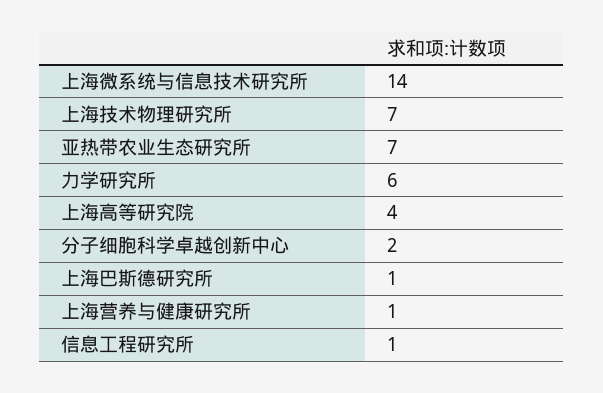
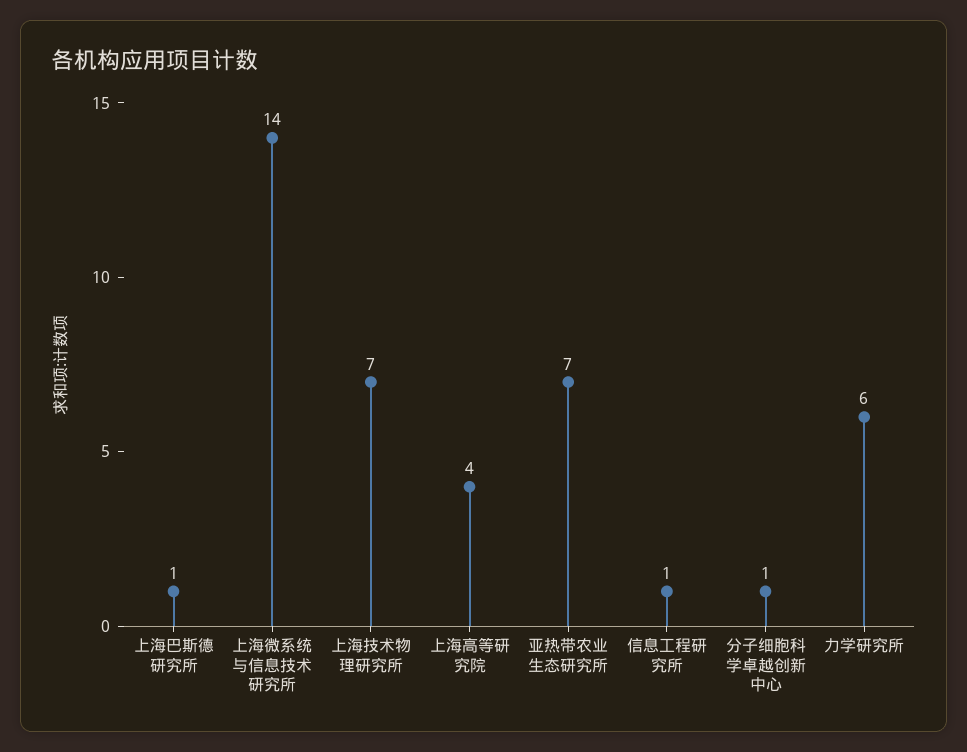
分子细胞科学卓越创新中心: 2 -> 1
上海营养与健康研究所: 1 -> none

